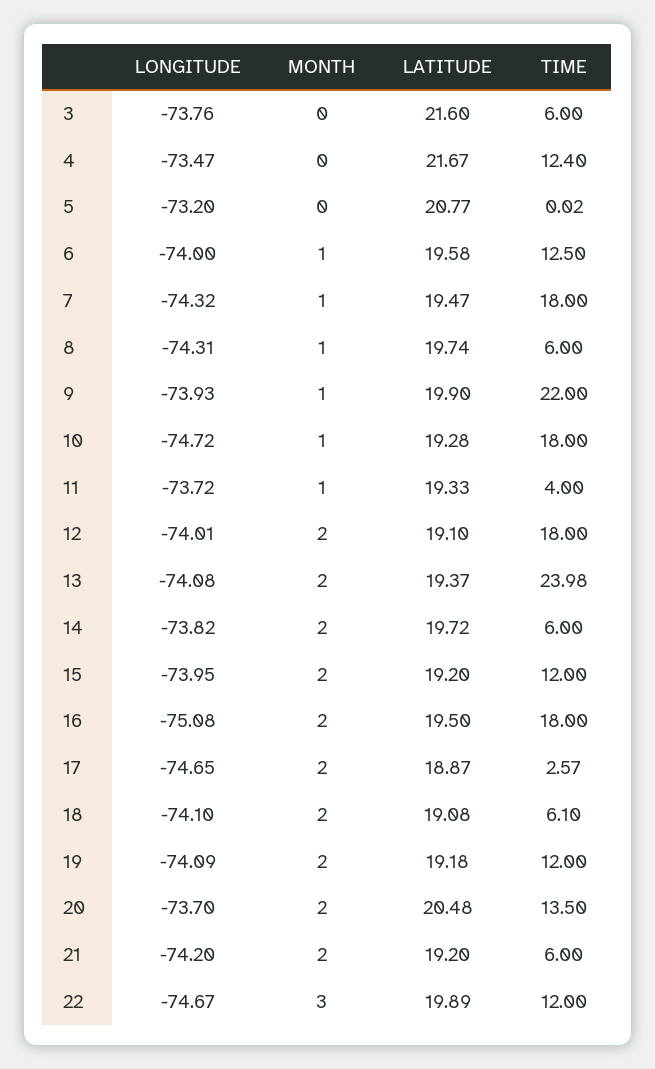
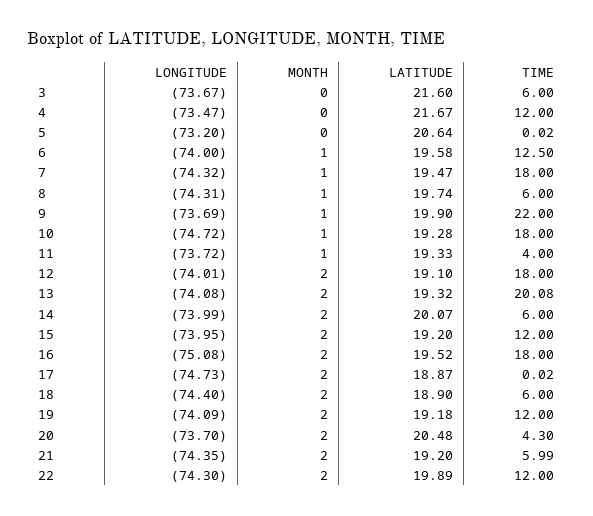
LONGITUDE, 3: -73.76 -> -73.67
TIME, 4: 12.4 -> 12
LATITUDE, 5: 20.77 -> 20.64
LONGITUDE, 9: -73.93 -> -73.69
LATITUDE, 13: 19.37 -> 19.32
TIME, 13: 23.98 -> 20.08
LONGITUDE, 14: -73.82 -> -73.99
LATITUDE, 14: 19.72 -> 20.07
LATITUDE, 16: 19.5 -> 19.52
LONGITUDE, 17: -74.65 -> -74.73
TIME, 17: 2.57 -> 0.02
LONGITUDE, 18: -74.1 -> -74.4
LATITUDE, 18: 19.08 -> 18.9
TIME, 18: 6.1 -> 6
TIME, 20: 13.5 -> 4.3
LONGITUDE, 21: -74.2 -> -74.35
TIME, 21: 6 -> 5.99
LONGITUDE, 22: -74.67 -> -74.3
MONTH, 22: 3 -> 2

